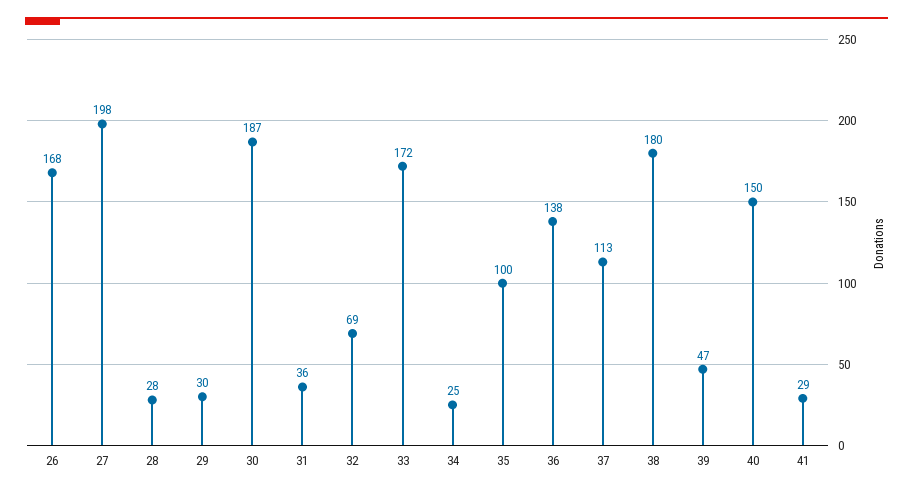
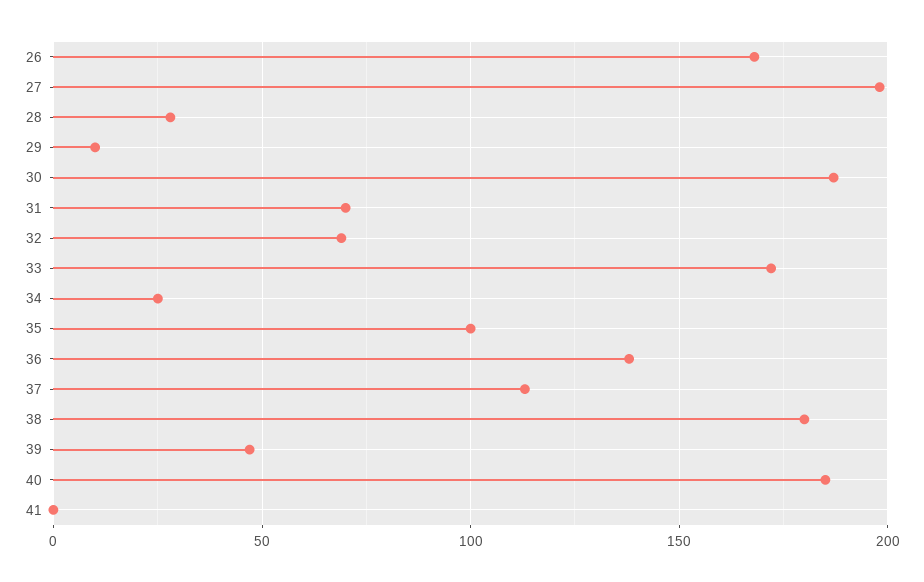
29: 30 -> 10
31: 36 -> 70
40: 150 -> 185
41: 29 -> 0

